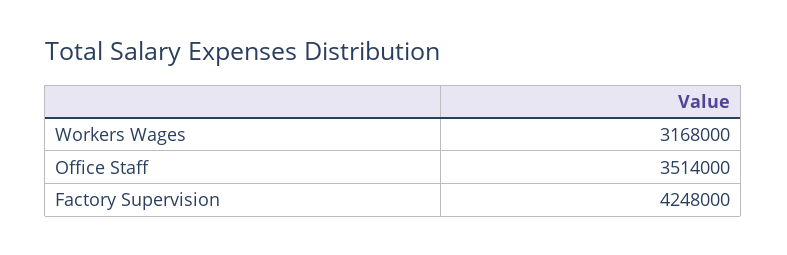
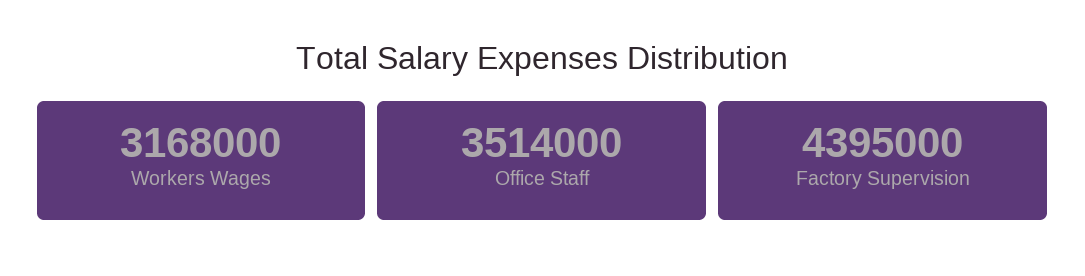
Factory Supervision: 4248000 -> 4395000

